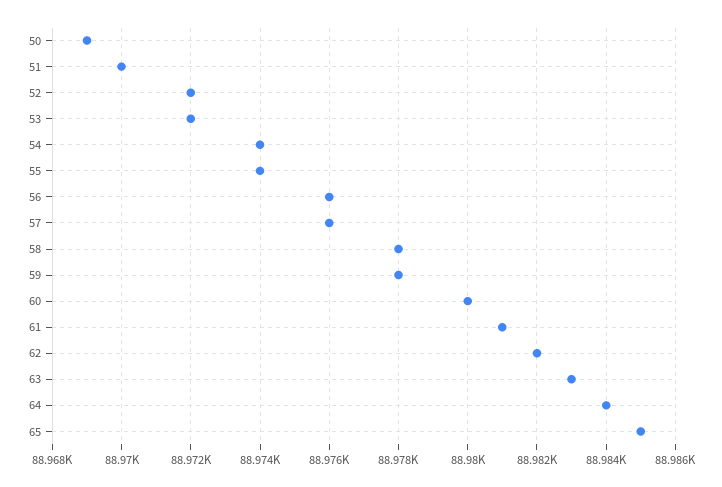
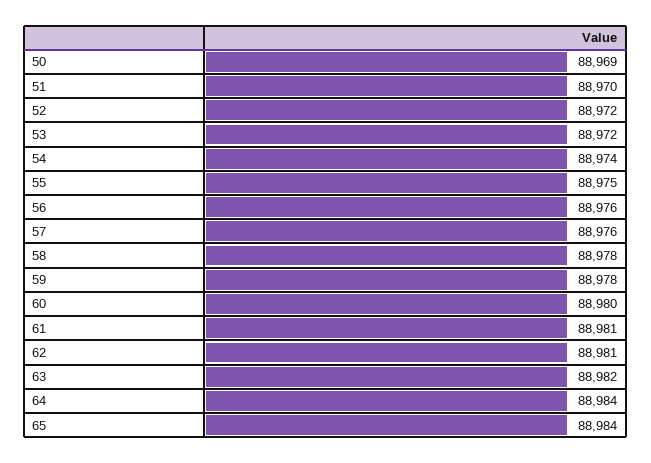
55: 88974 -> 88975
62: 88982 -> 88981
63: 88983 -> 88982
65: 88985 -> 88984

